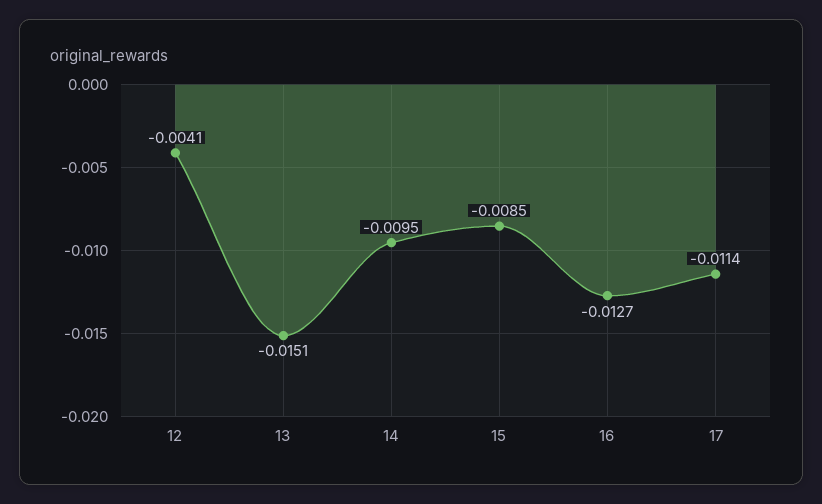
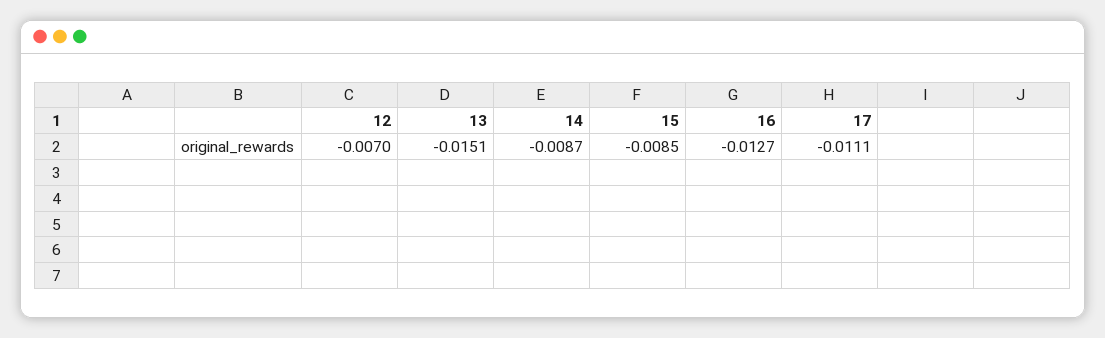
12: -0.0041 -> -0.007
14: -0.0095 -> -0.0087
17: -0.0114 -> -0.0111

